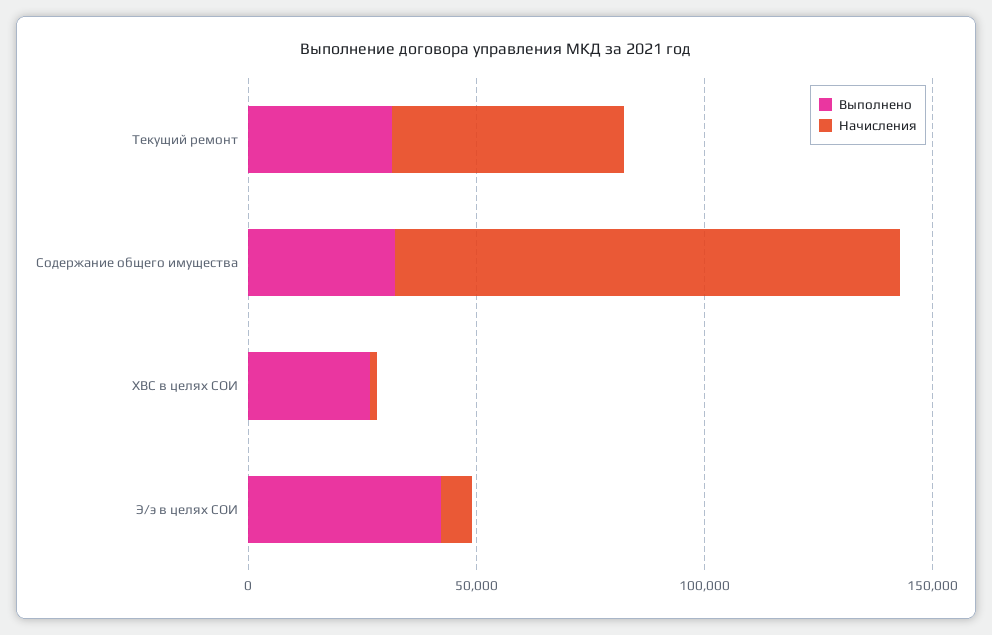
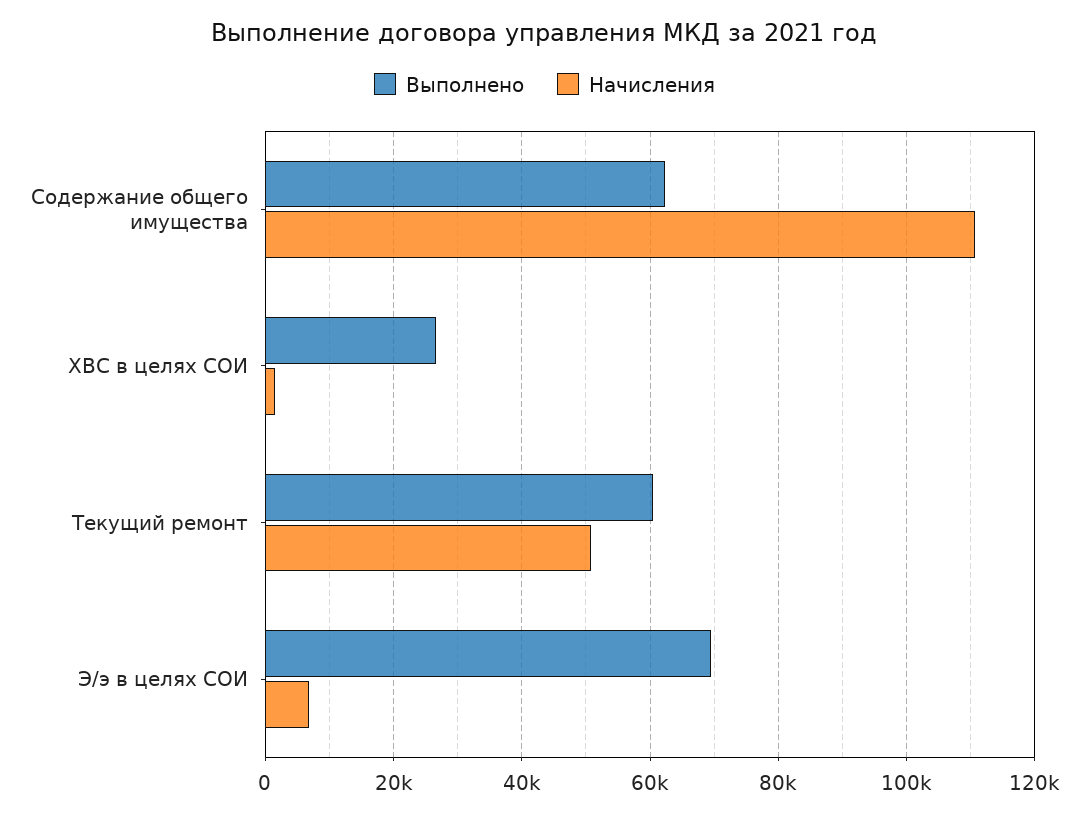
Выполнено, Текущий ремонт: 30000 -> 60000
Выполнено, Содержание общего имущества: 30000 -> 62000
Выполнено, Э/э в целях СОИ: 40000 -> 70000

